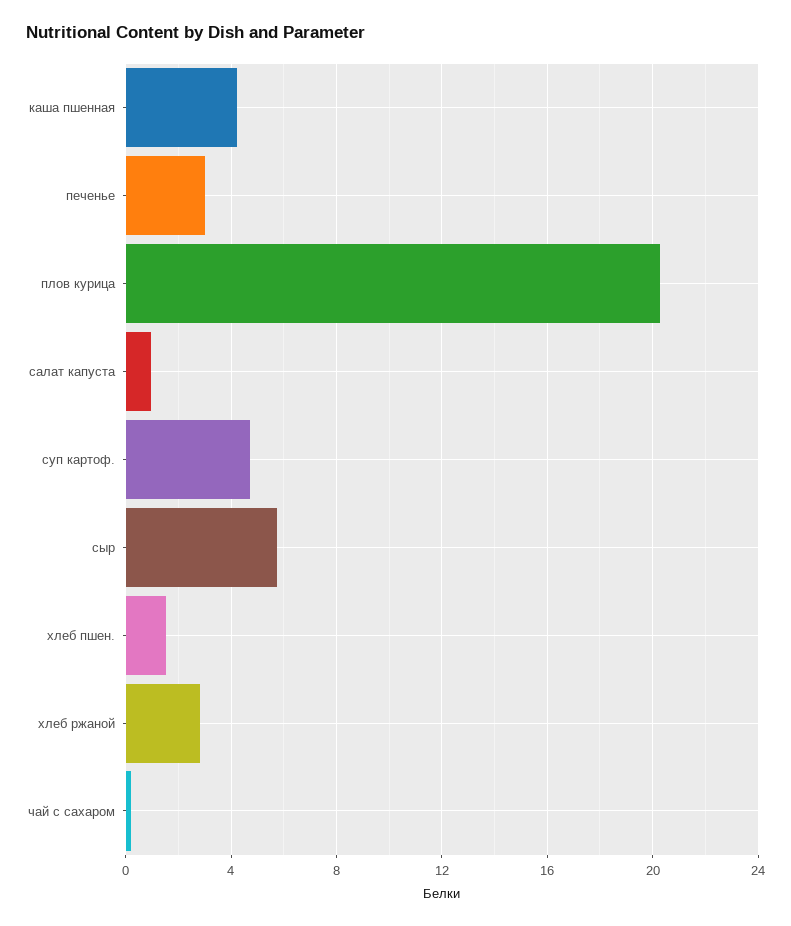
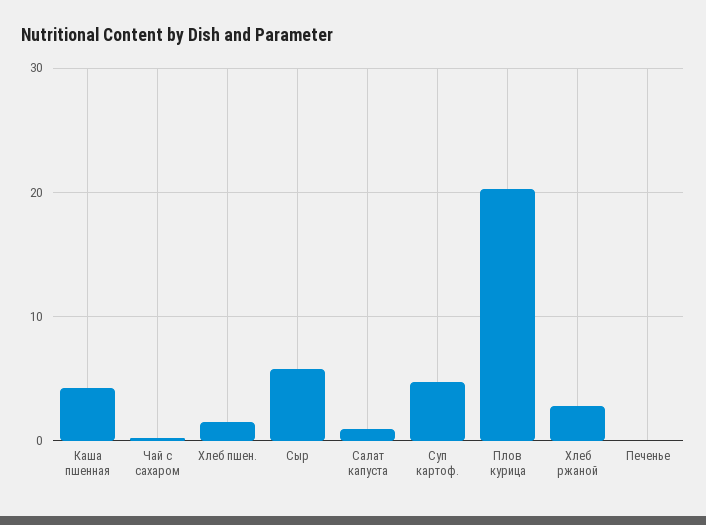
печенье: 3 -> 0

